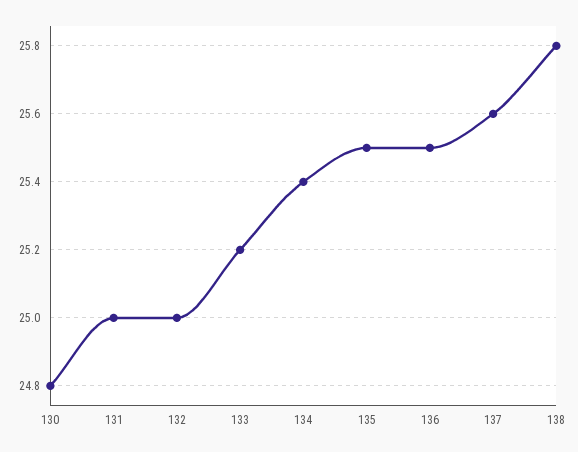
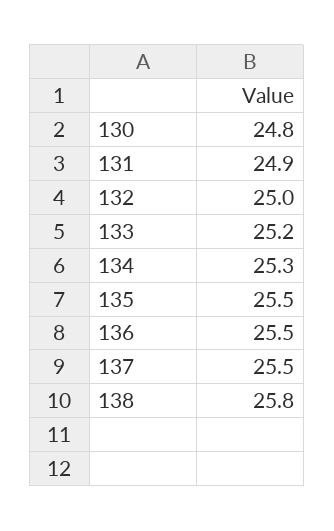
131: 25 -> 24.9
134: 25.4 -> 25.3
137: 25.6 -> 25.5

